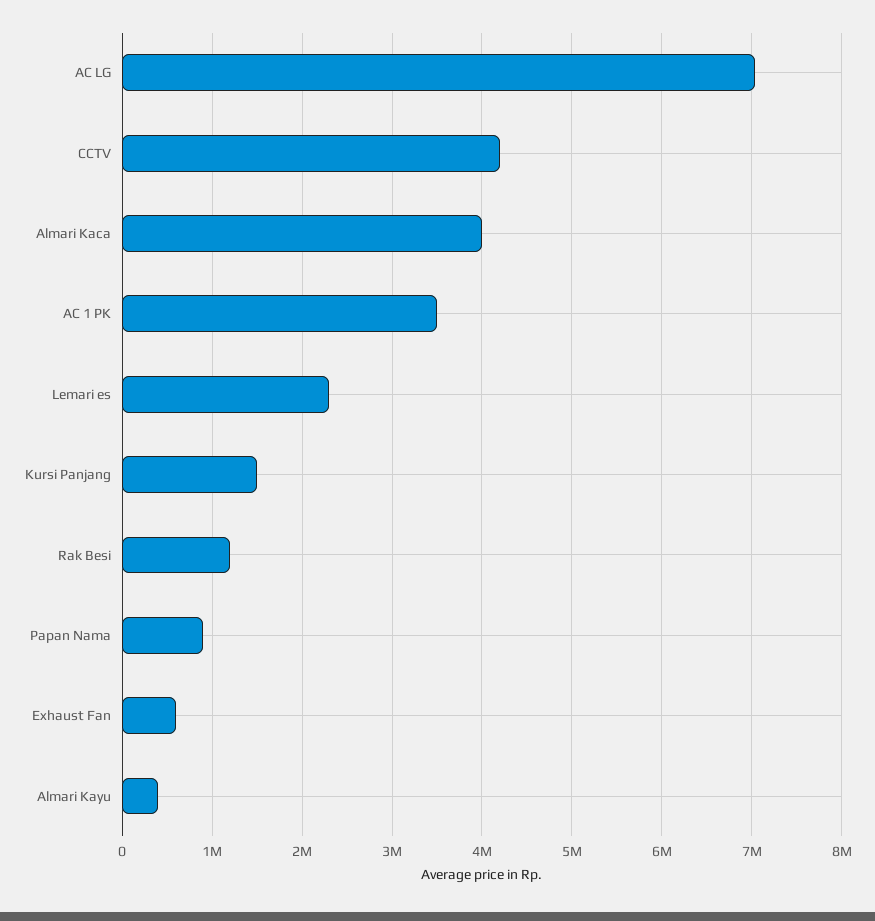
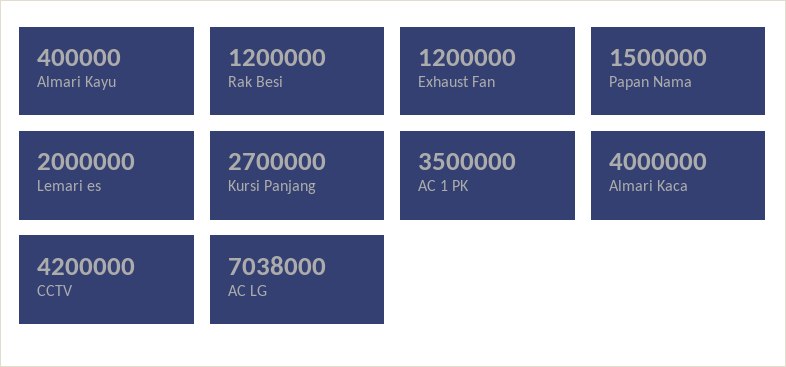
Lemari es: 2300000 -> 2000000
Kursi Panjang: 1500000 -> 2700000
Papan Nama: 900000 -> 1500000
Exhaust Fan: 600000 -> 1200000

